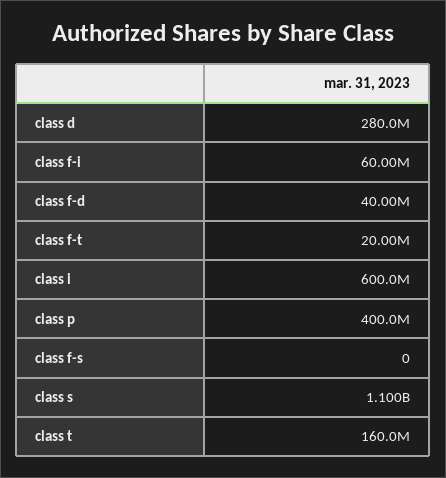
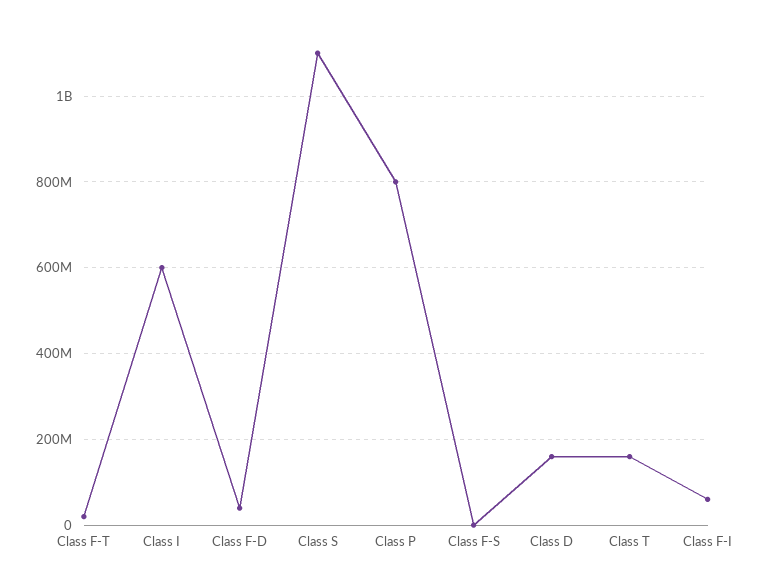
class d: 280000000 -> 160000000
class p: 400000000 -> 800000000

